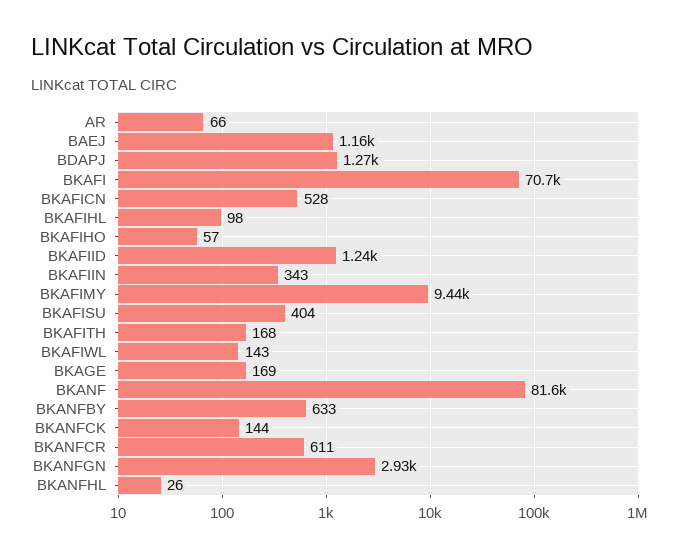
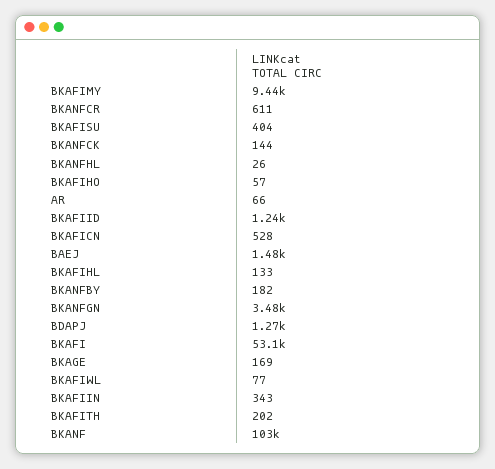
BAEJ: 1160 -> 1480
BKAFI: 70700 -> 53100
BKAFIHL: 98 -> 133
BKAFITH: 168 -> 202
BKAFIWL: 143 -> 77
BKANF: 81600 -> 103000
BKANFBY: 633 -> 182
BKANFGN: 2930 -> 3480

